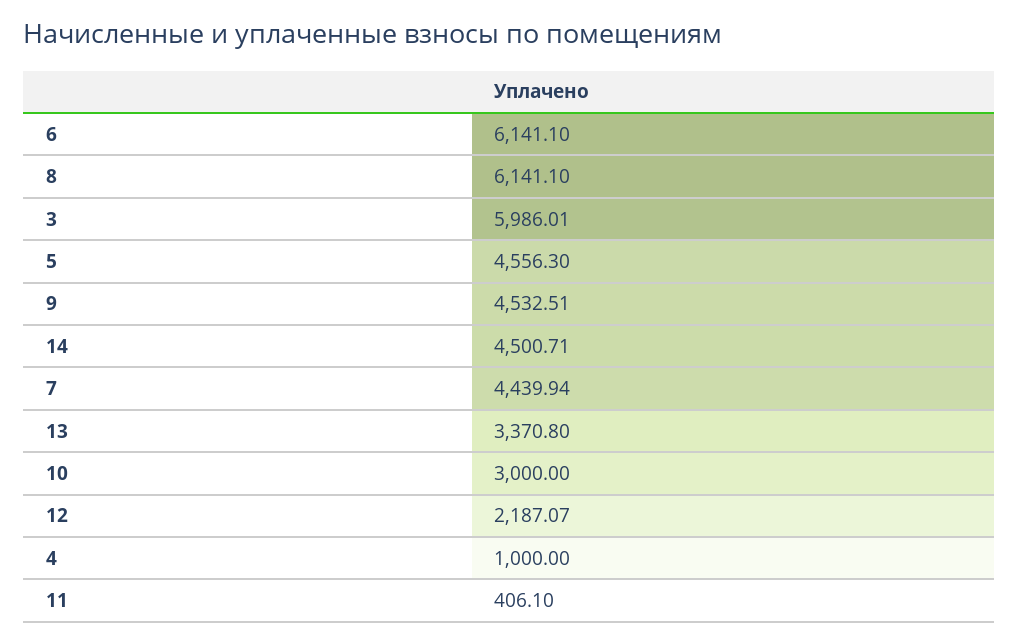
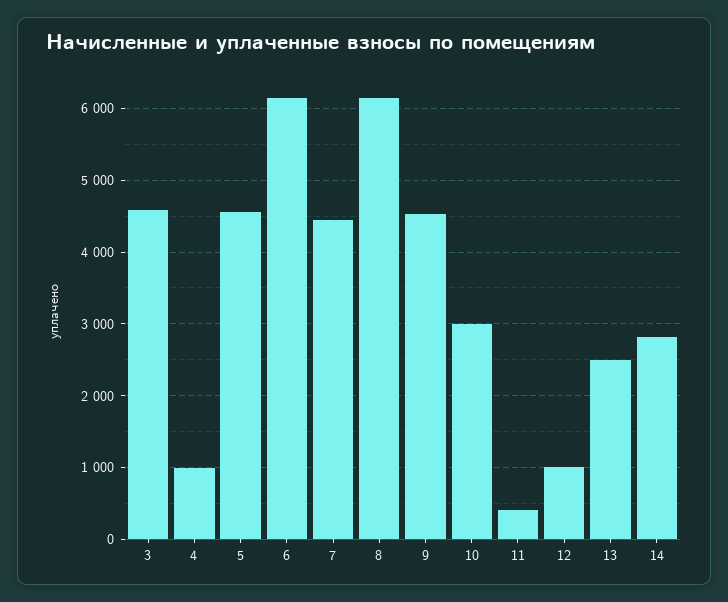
3: 5986.01 -> 4600
14: 4500.71 -> 2800
13: 3370.8 -> 2500
12: 2187.07 -> 1000

